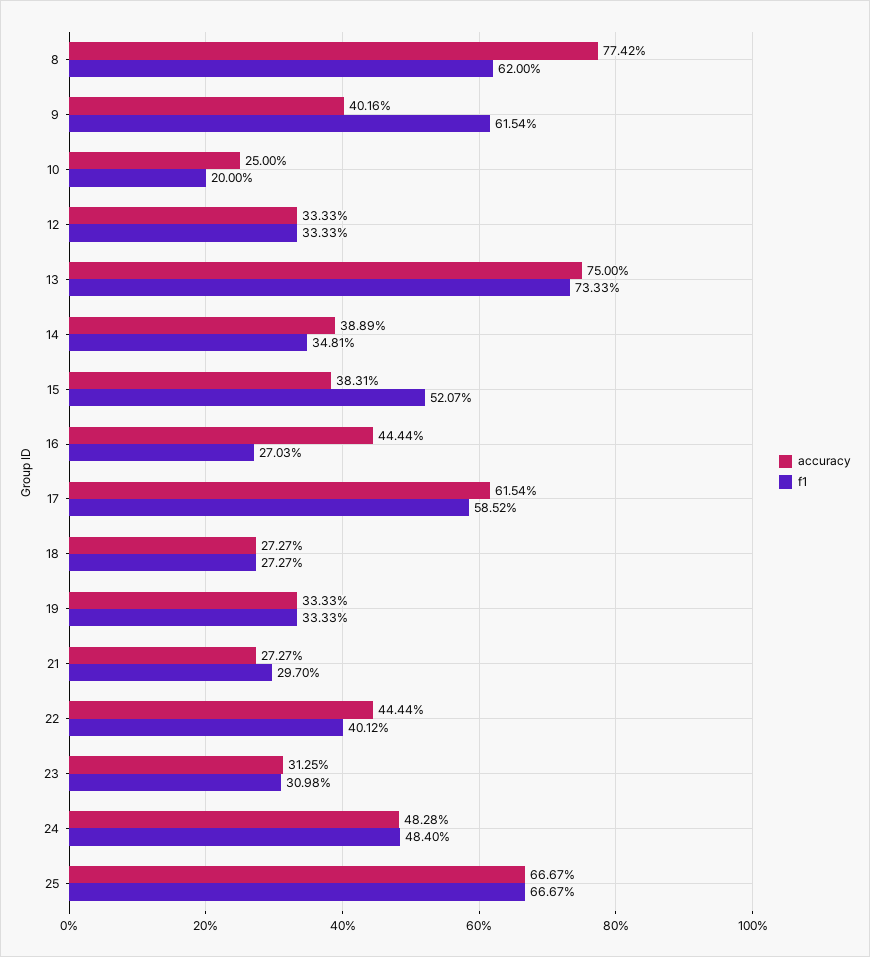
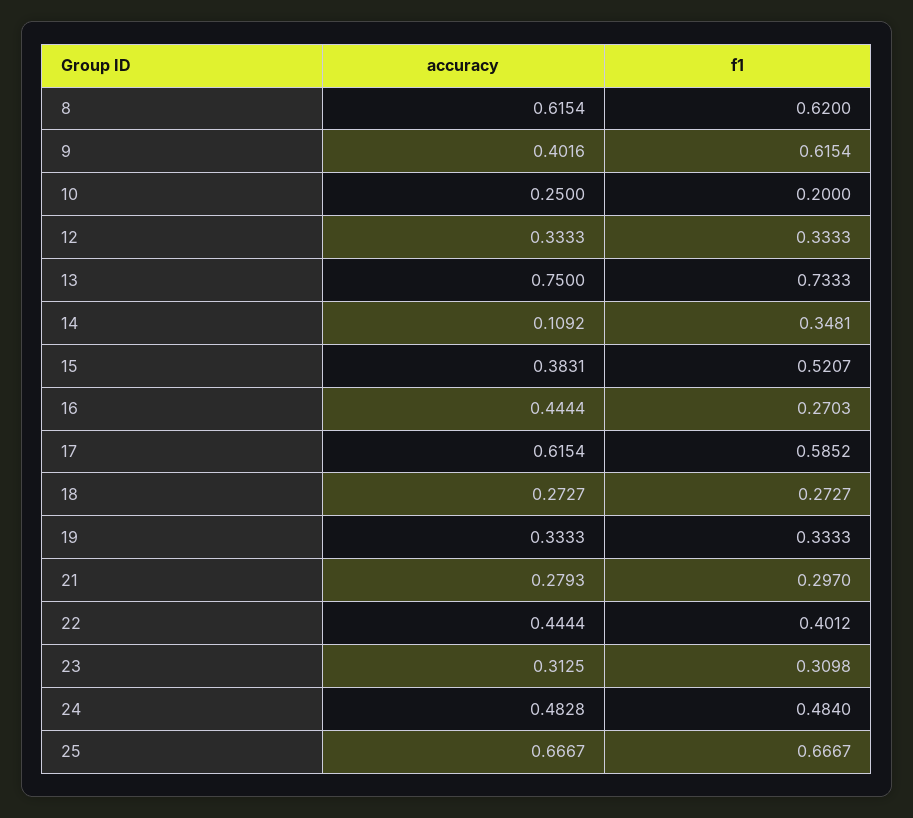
accuracy, 8: 0.7742 -> 0.6154
accuracy, 14: 0.3889 -> 0.1092
accuracy, 21: 0.2727 -> 0.2793

